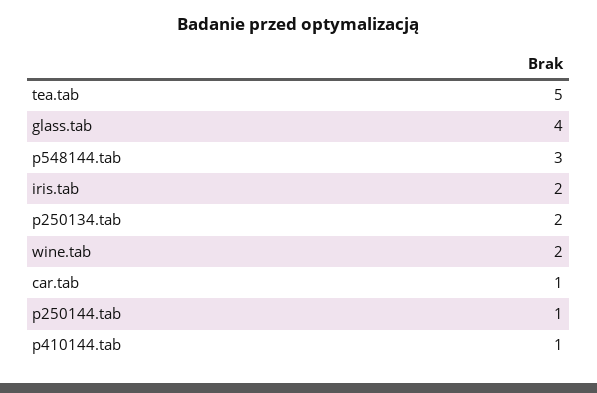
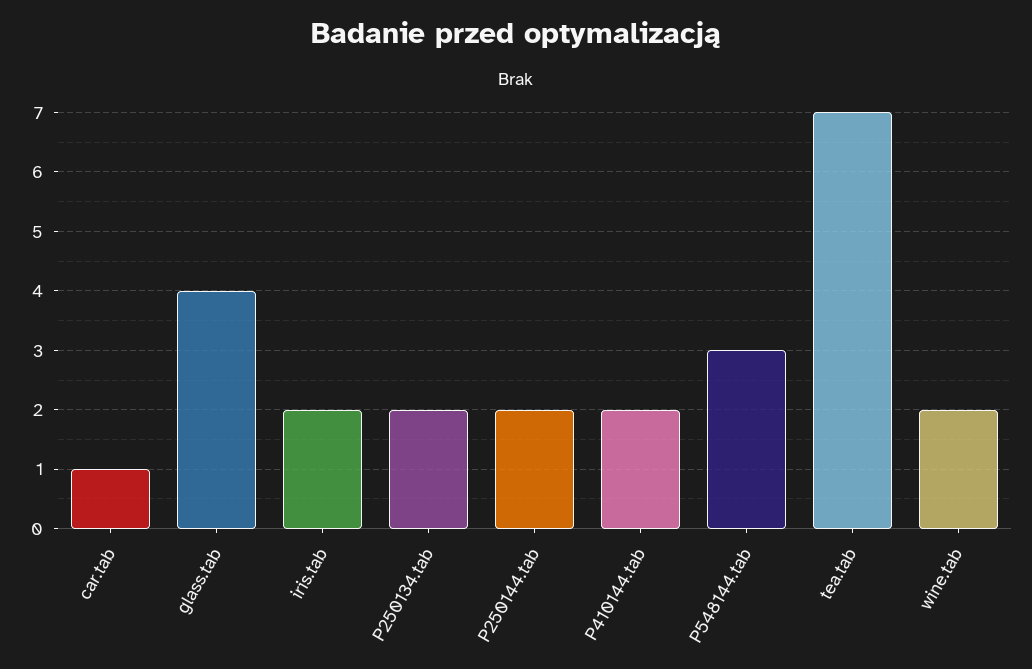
tea.tab: 5 -> 7
p250144.tab: 1 -> 2
p410144.tab: 1 -> 2

